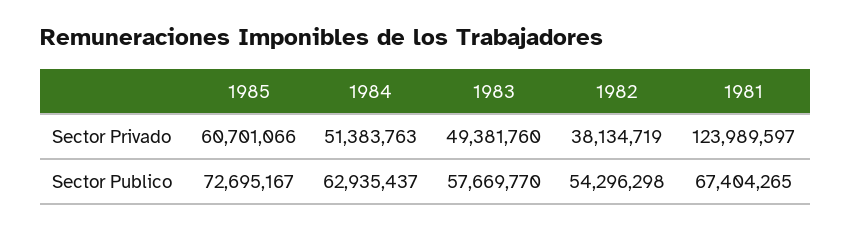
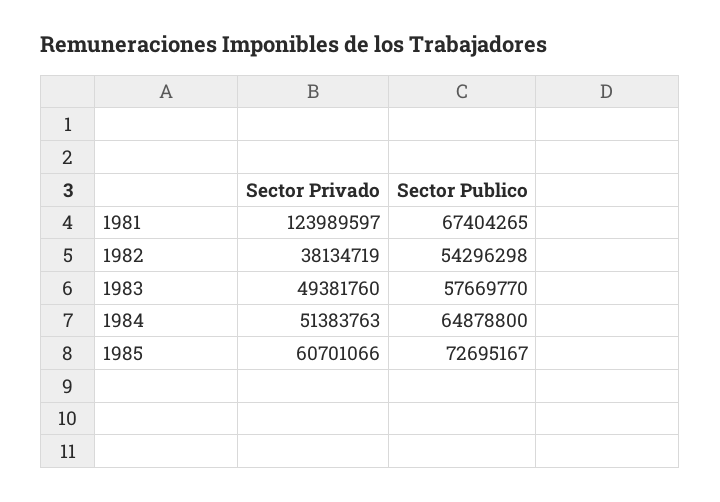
1984, Sector Publico: 62935437 -> 64878800

